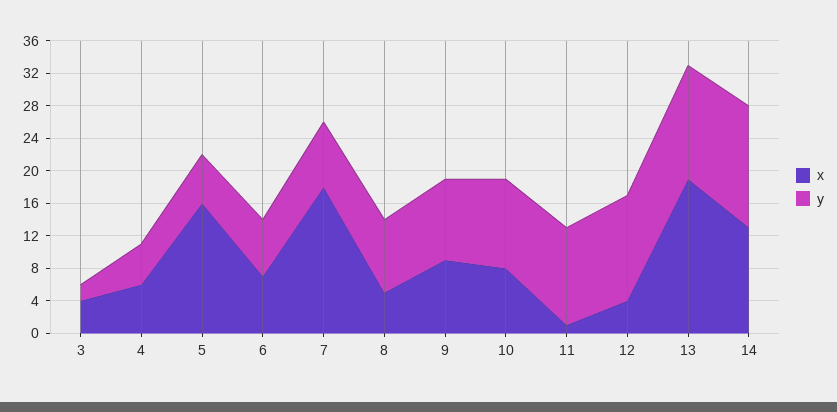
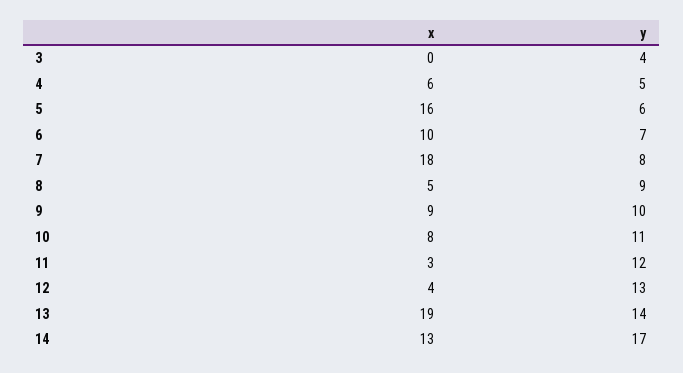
x, 3: 4 -> 0
y, 3: 2 -> 4
x, 6: 7 -> 10
x, 11: 1 -> 3
y, 14: 15 -> 17

